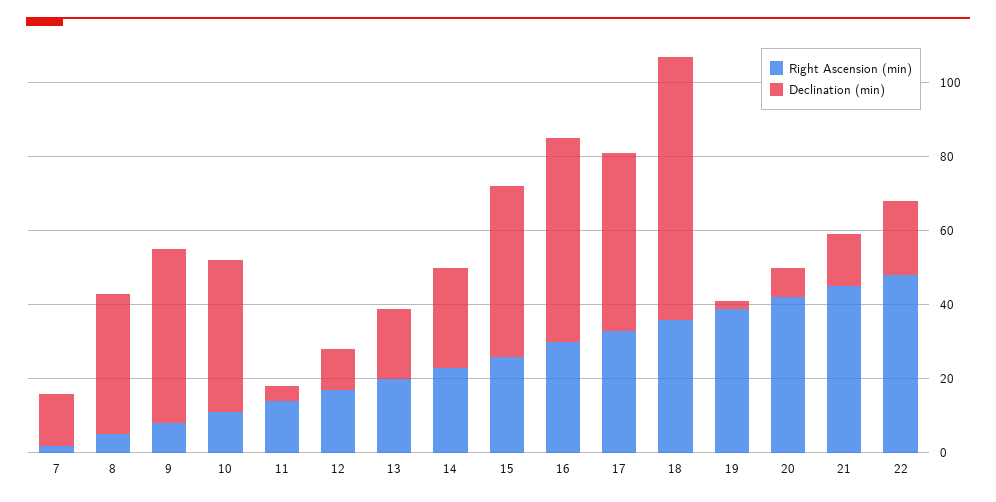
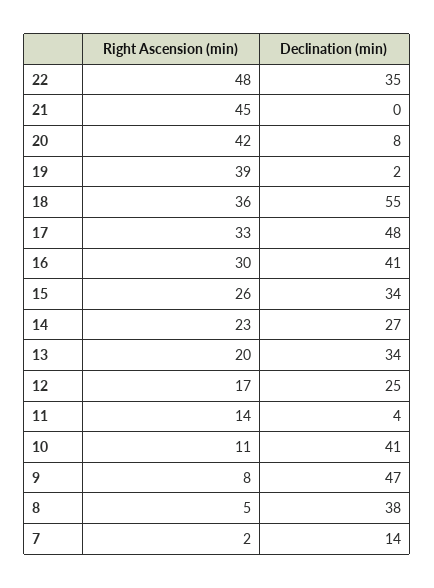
Declination (min), 12: 10 -> 25
Declination (min), 13: 20 -> 34
Declination (min), 15: 45 -> 34
Declination (min), 16: 55 -> 41
Declination (min), 18: 70 -> 55
Declination (min), 21: 15 -> 0
Declination (min), 22: 20 -> 35

